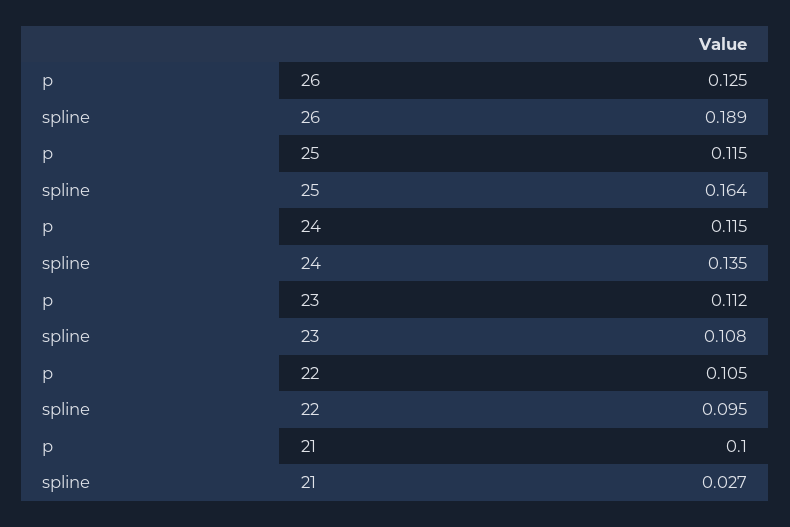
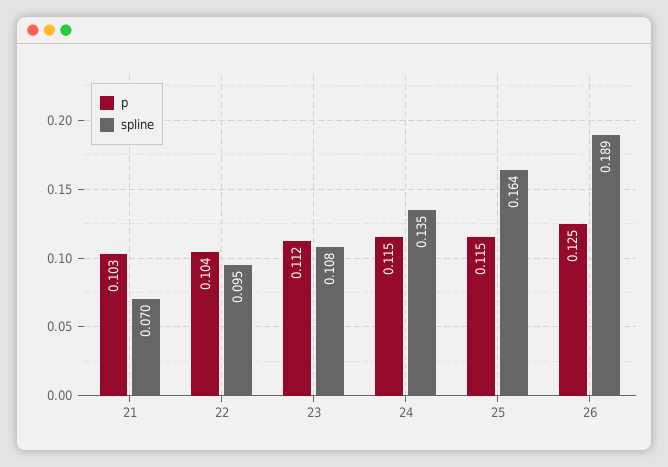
p, 22: 0.105 -> 0.104
p, 21: 0.1 -> 0.103
spline, 21: 0.027 -> 0.07

